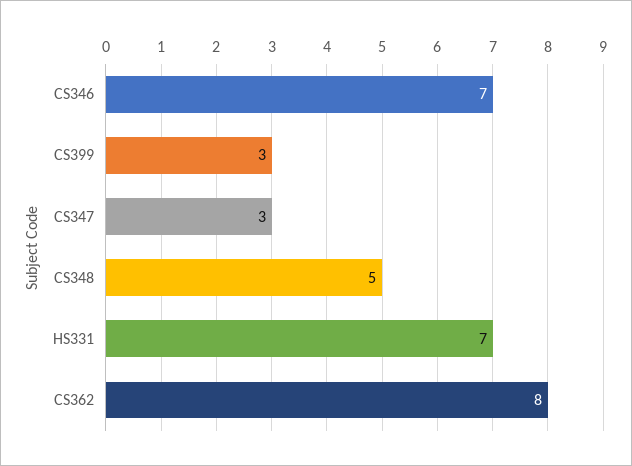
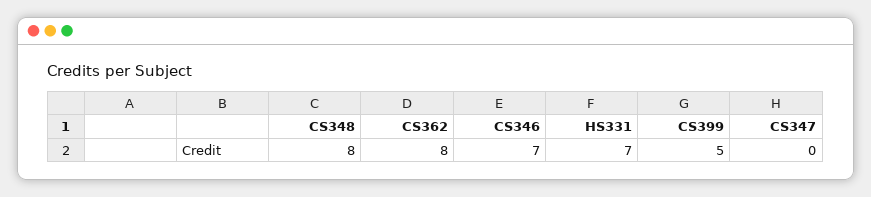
CS399: 3 -> 5
CS347: 3 -> 0
CS348: 5 -> 8

